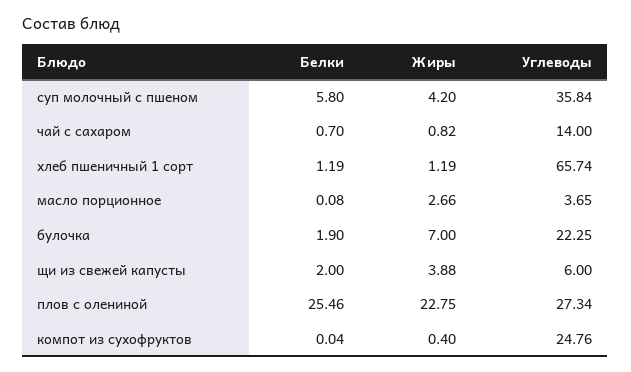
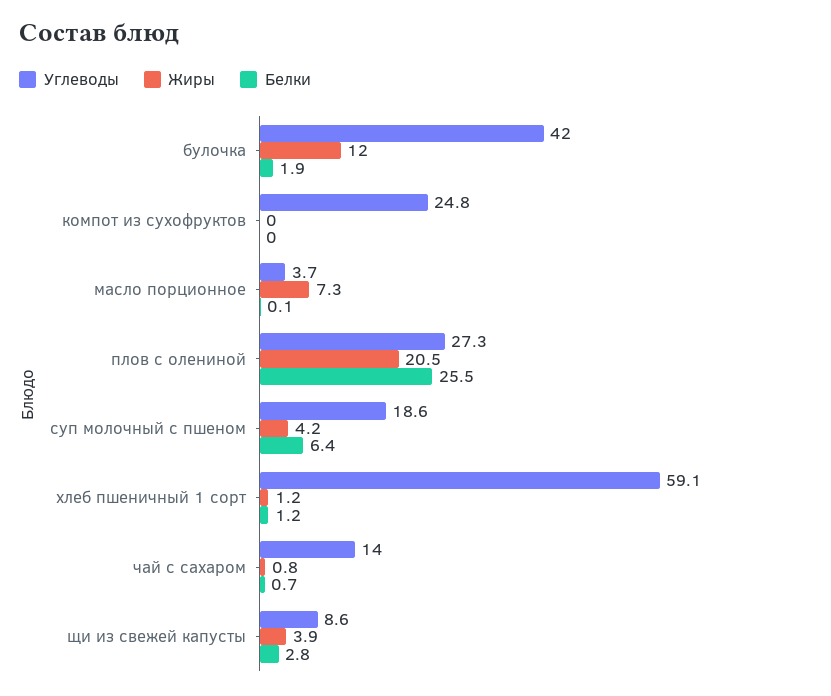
Белки, суп молочный с пшеном: 5.8 -> 6.4
Углеводы, суп молочный с пшеном: 35.84 -> 18.6
Углеводы, хлеб пшеничный 1 сорт: 65.74 -> 59.1
Жиры, масло порционное: 2.66 -> 7.3
Жиры, булочка: 7 -> 12
Углеводы, булочка: 22.25 -> 42
Белки, щи из свежей капусты: 2 -> 2.8
Углеводы, щи из свежей капусты: 6 -> 8.6
Жиры, плов с олениной: 22.75 -> 20.5
Жиры, компот из сухофруктов: 0.4 -> 0

